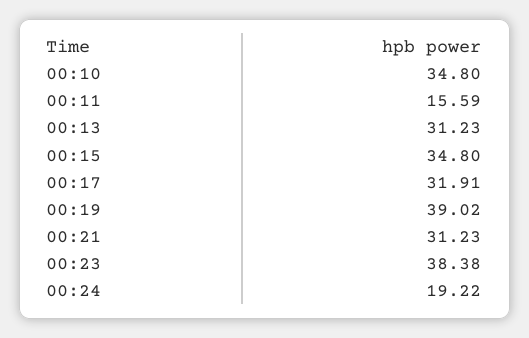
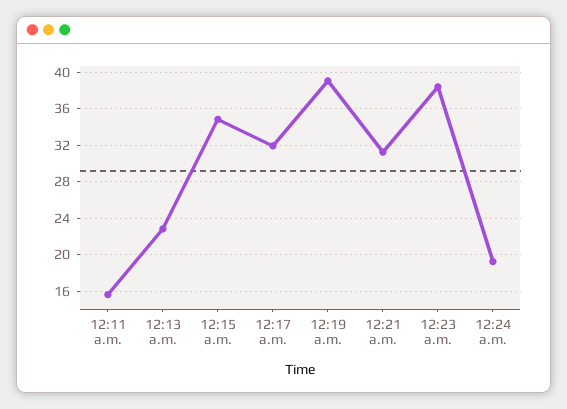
00:10: 34.8 -> none
00:13: 31.23 -> 23

